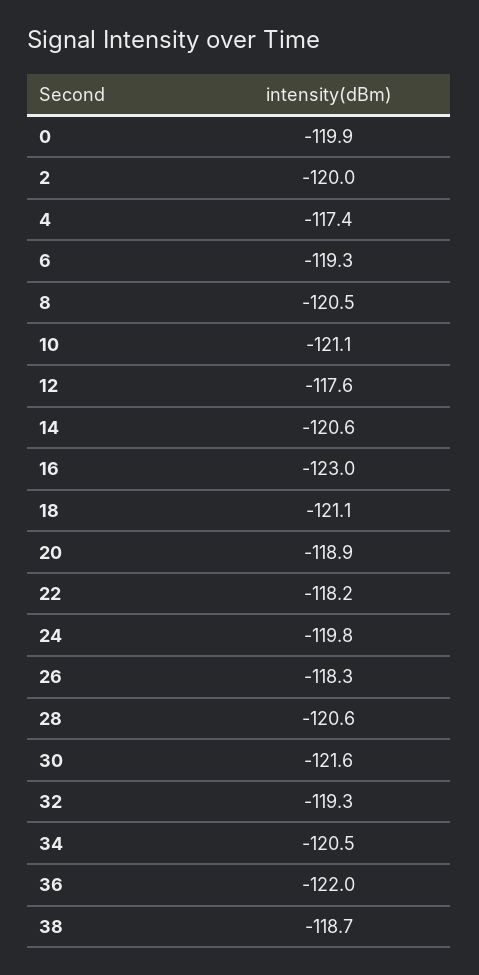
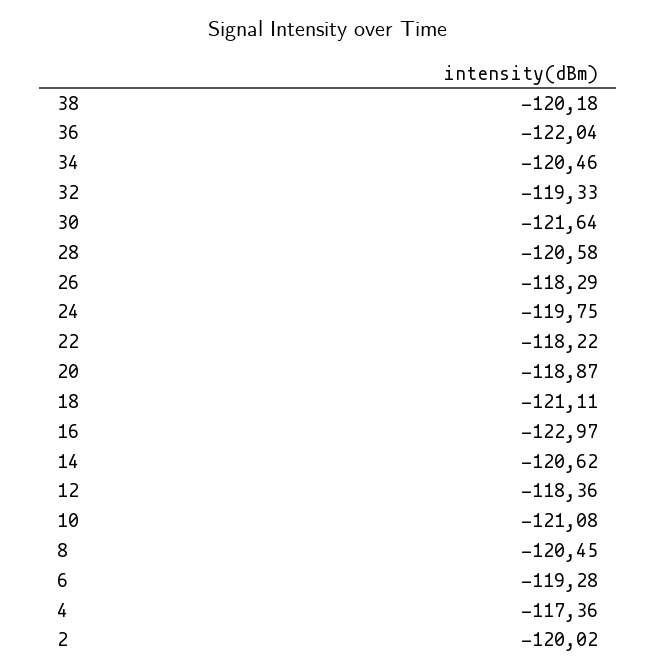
0: -119.9 -> none
12: -117.6 -> -118.36
38: -118.7 -> -120.18

